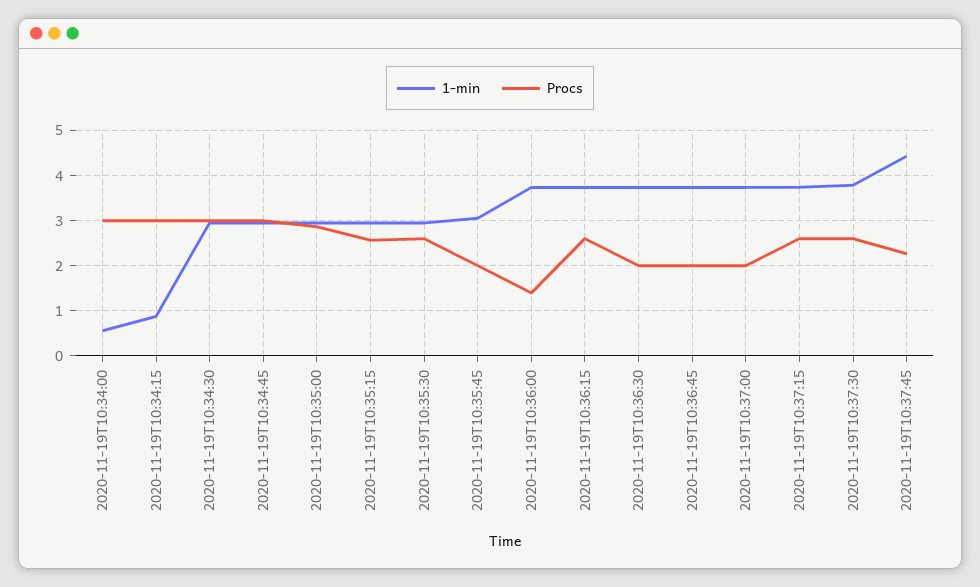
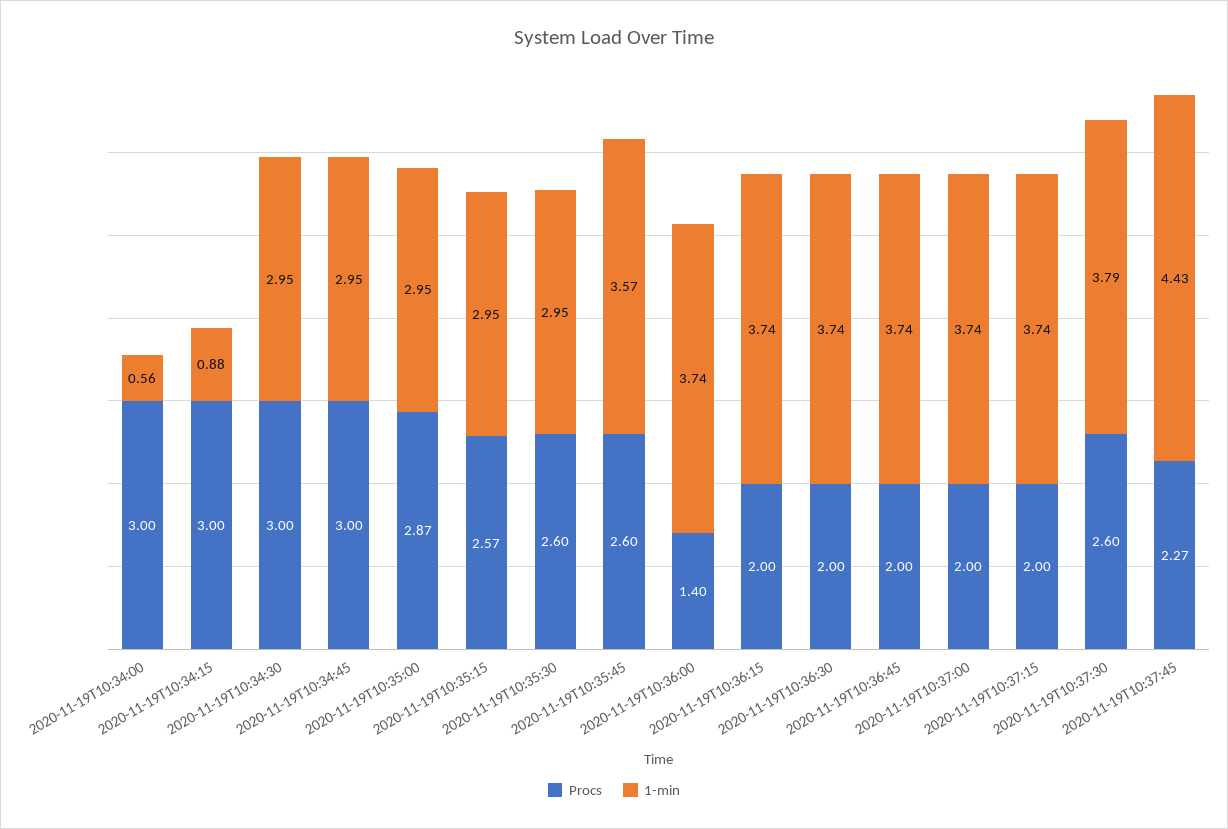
1-min, 2020-11-19T10:35:45: 3 -> 3.57
Procs, 2020-11-19T10:35:45: 2 -> 2.6
Procs, 2020-11-19T10:36:15: 2.6 -> 2
Procs, 2020-11-19T10:37:15: 2.6 -> 2

